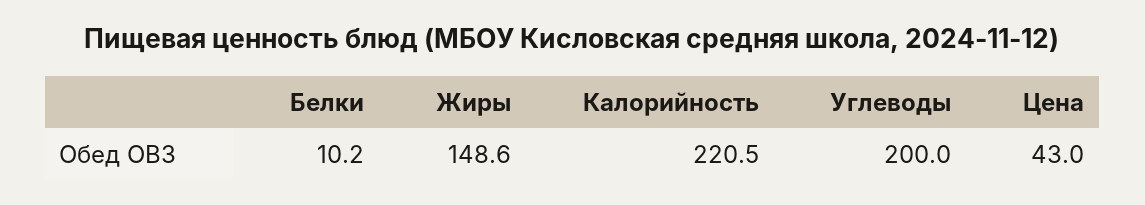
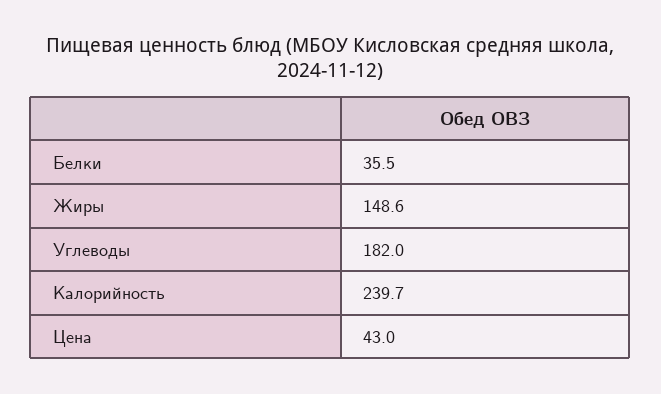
Белки: 10.2 -> 35.5
Калорийность: 220.5 -> 239.7
Углеводы: 200 -> 182

